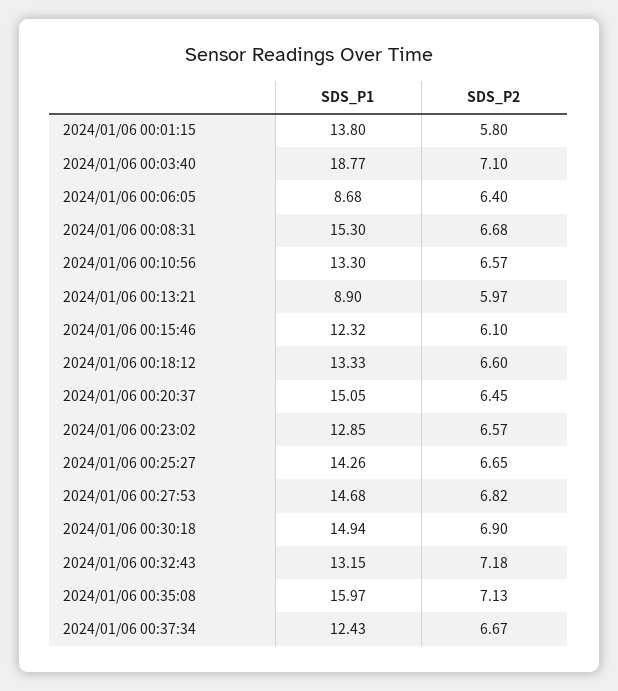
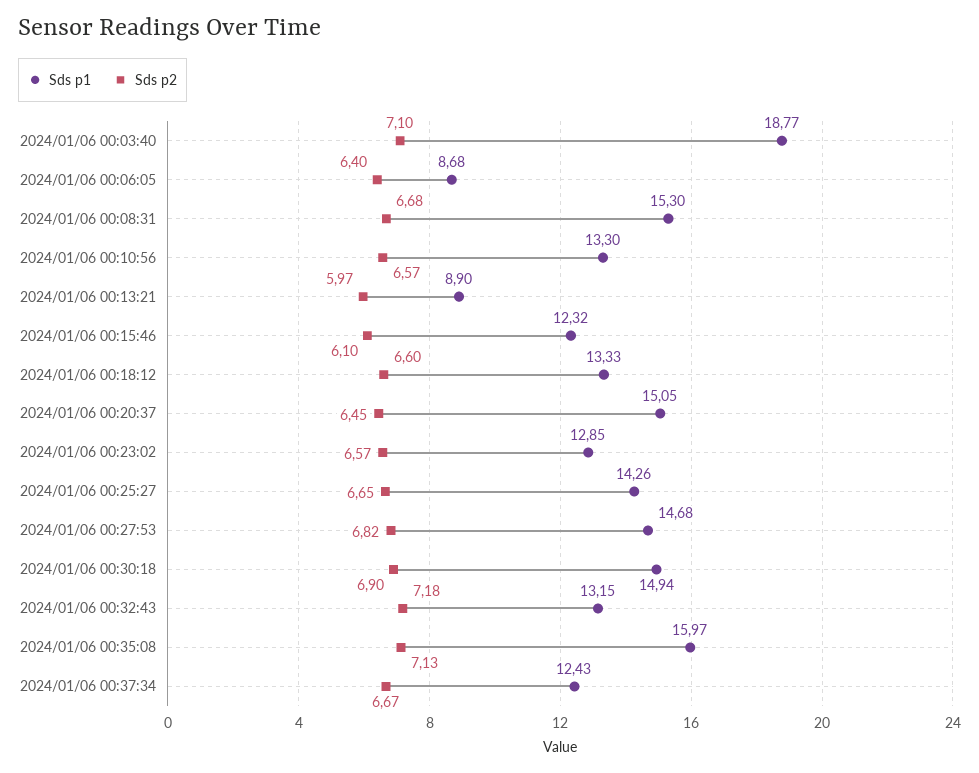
SDS_P1, 2024/01/06 00:01:15: 13.8 -> none
SDS_P2, 2024/01/06 00:01:15: 5.8 -> none

